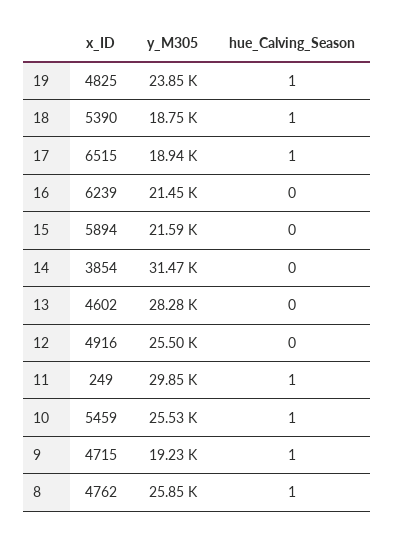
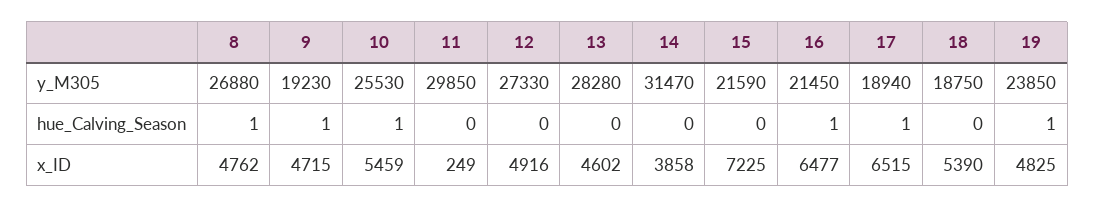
hue_Calving_Season, 18: 1 -> 0
x_ID, 16: 6239 -> 6477
hue_Calving_Season, 16: 0 -> 1
x_ID, 15: 5894 -> 7225
x_ID, 14: 3854 -> 3858
y_M305, 12: 25500 -> 27330
hue_Calving_Season, 11: 1 -> 0
y_M305, 8: 25850 -> 26880

